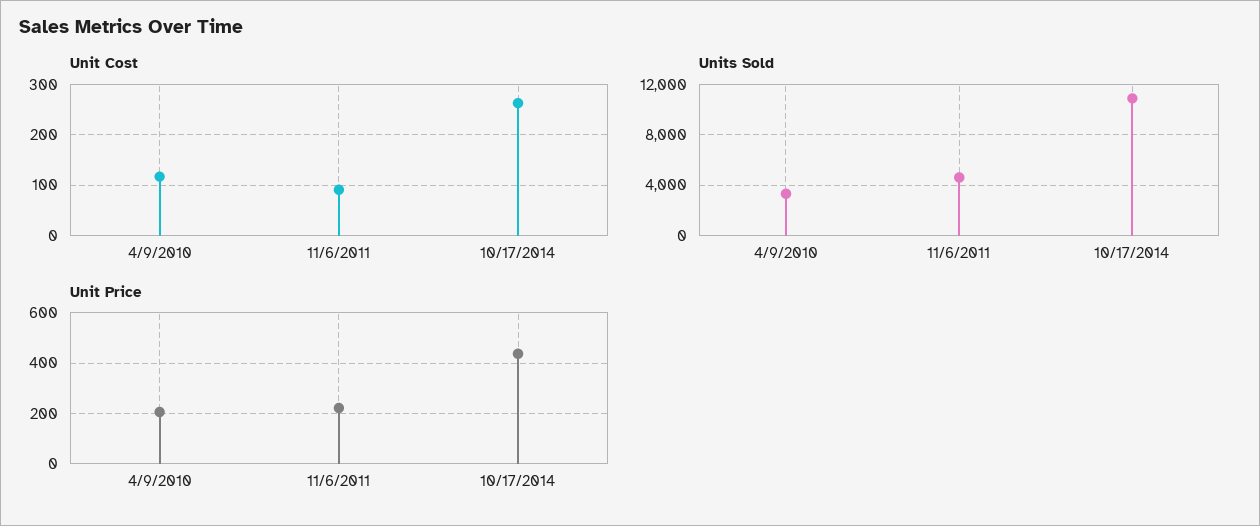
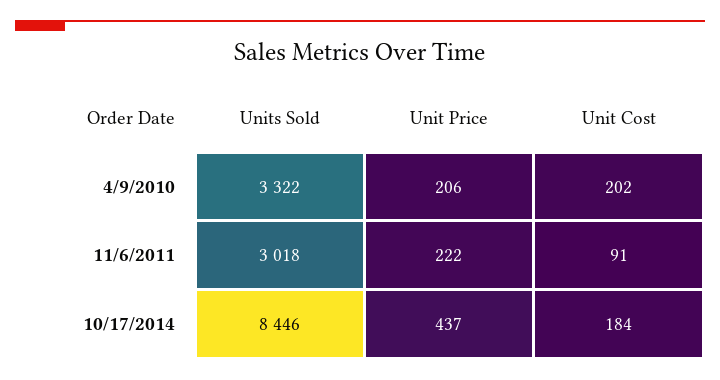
Unit Cost, 4/9/2010: 120 -> 202
Unit Cost, 10/17/2014: 260 -> 184
Units Sold, 11/6/2011: 4500 -> 3018
Units Sold, 10/17/2014: 11000 -> 8446

